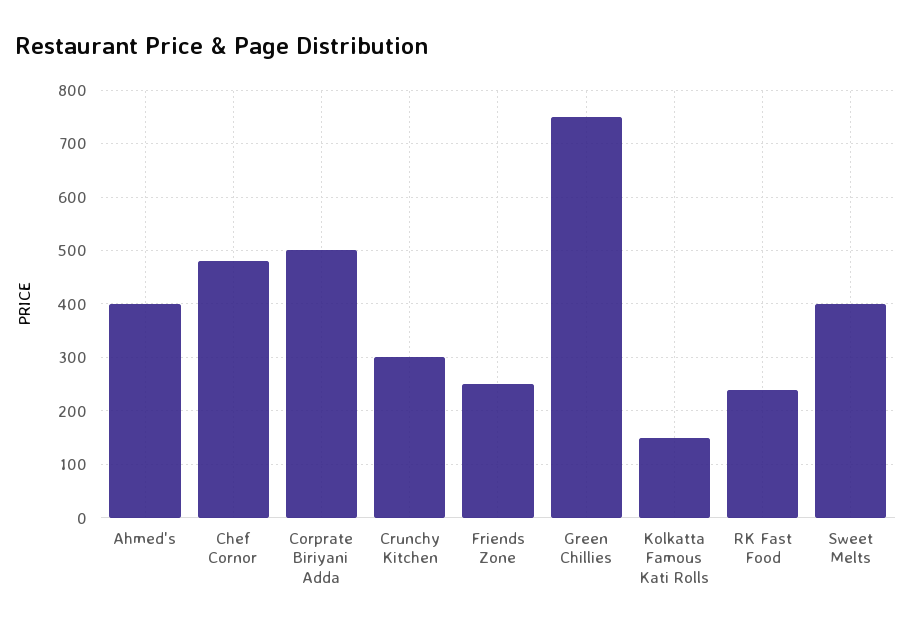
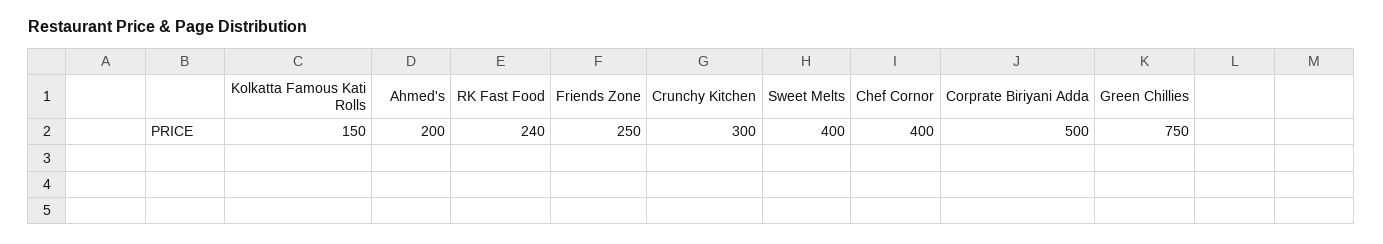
Ahmed's: 400 -> 200
Chef Cornor: 480 -> 400

